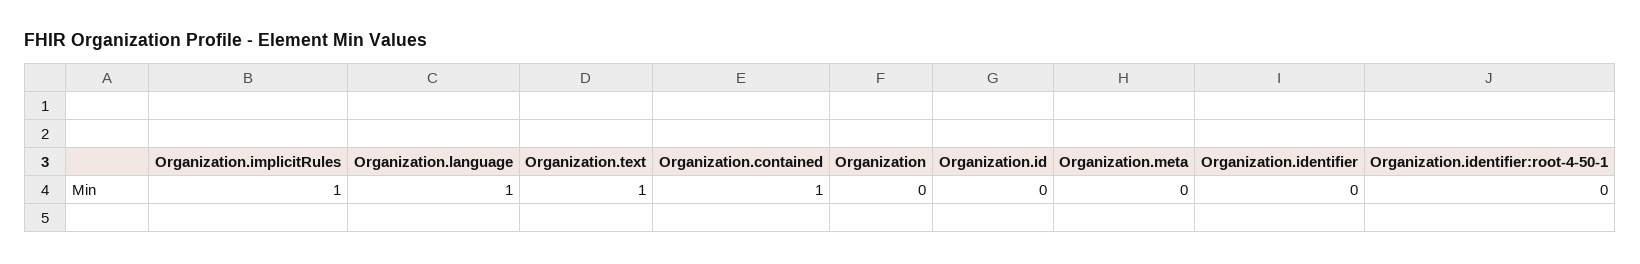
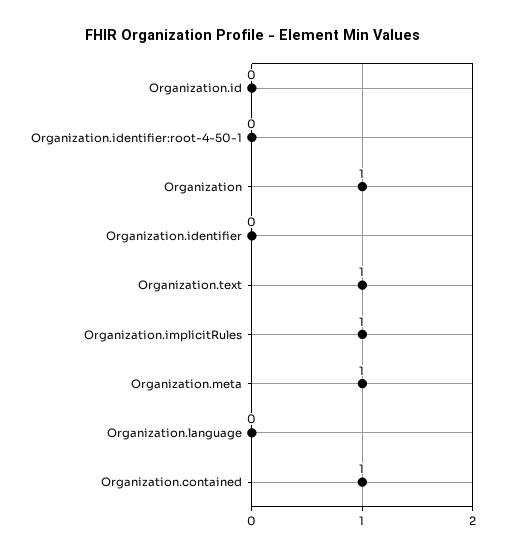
Organization.language: 1 -> 0
Organization: 0 -> 1
Organization.meta: 0 -> 1

